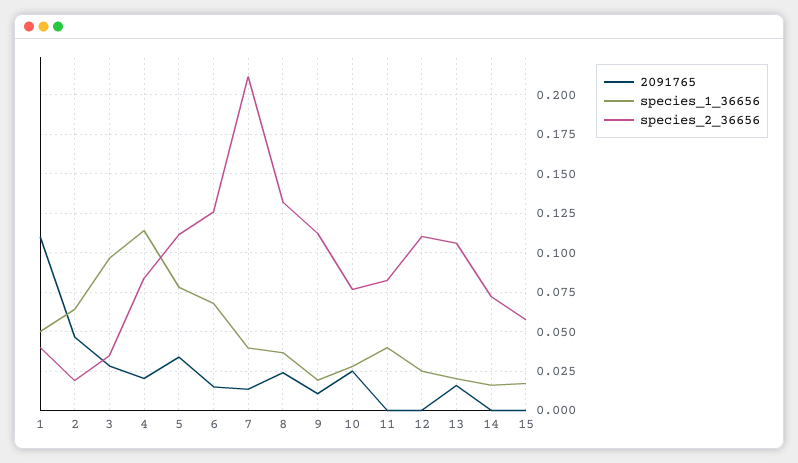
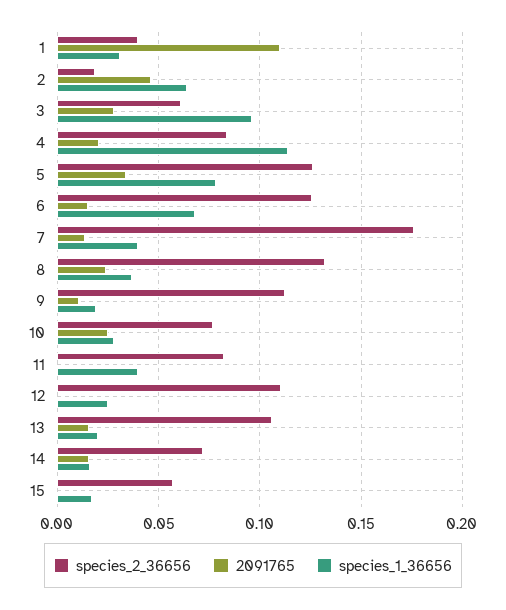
species_1_36656, 1: 0.05 -> 0.03
species_2_36656, 3: 0.035 -> 0.06
species_2_36656, 5: 0.11 -> 0.125
species_2_36656, 7: 0.21 -> 0.175
2091765, 14: 0 -> 0.015

